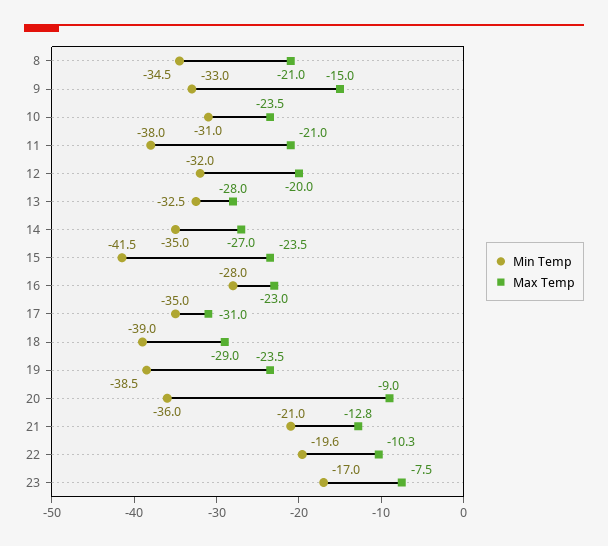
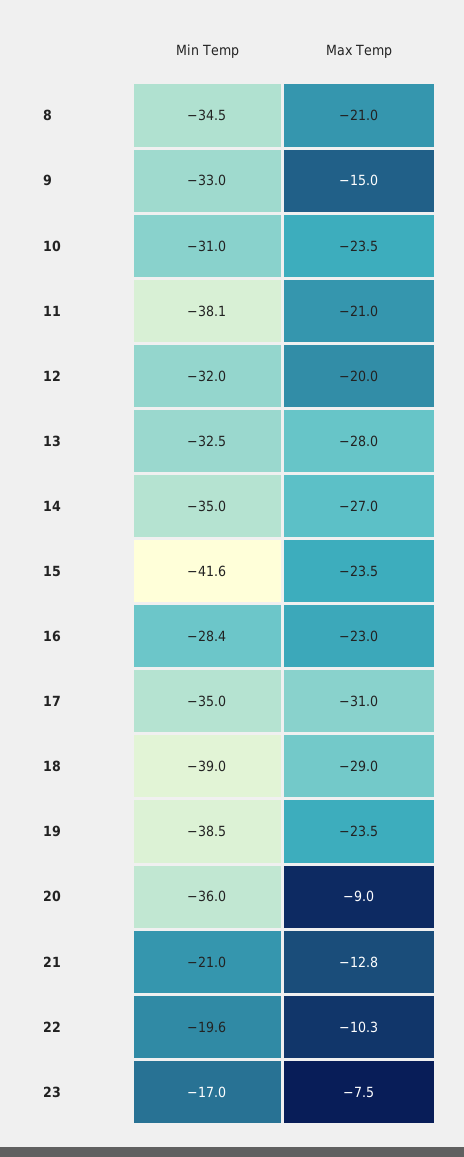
Min Temp, 11: -38 -> -38.1
Min Temp, 15: -41.5 -> -41.6
Min Temp, 16: -28 -> -28.4

